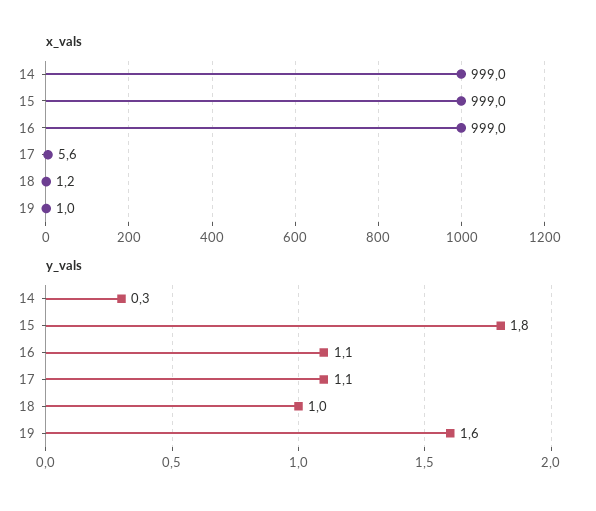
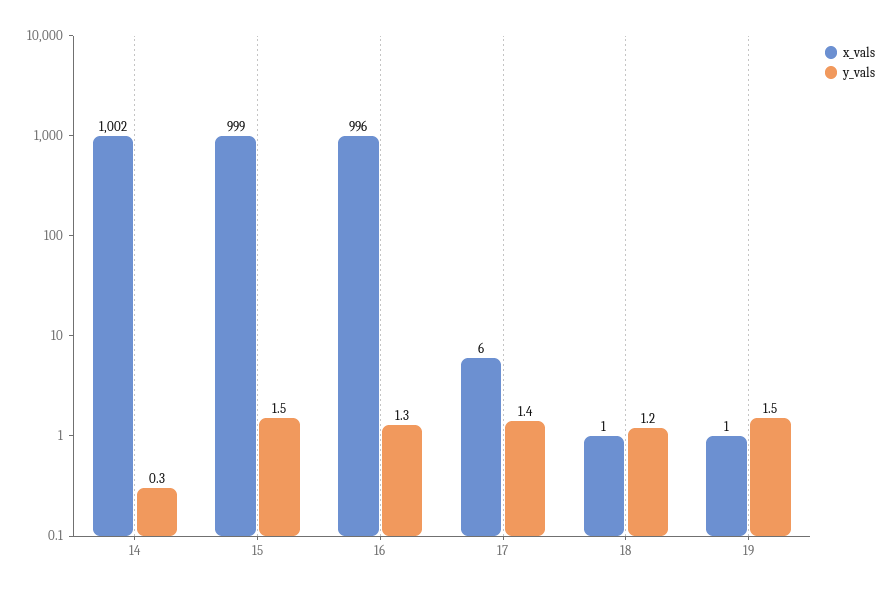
x_vals, 14: 999 -> 1002
x_vals, 16: 999 -> 996
y_vals, 15: 1.8 -> 1.5
y_vals, 16: 1.1 -> 1.3
y_vals, 17: 1.1 -> 1.4
y_vals, 18: 1 -> 1.2
y_vals, 19: 1.6 -> 1.5

